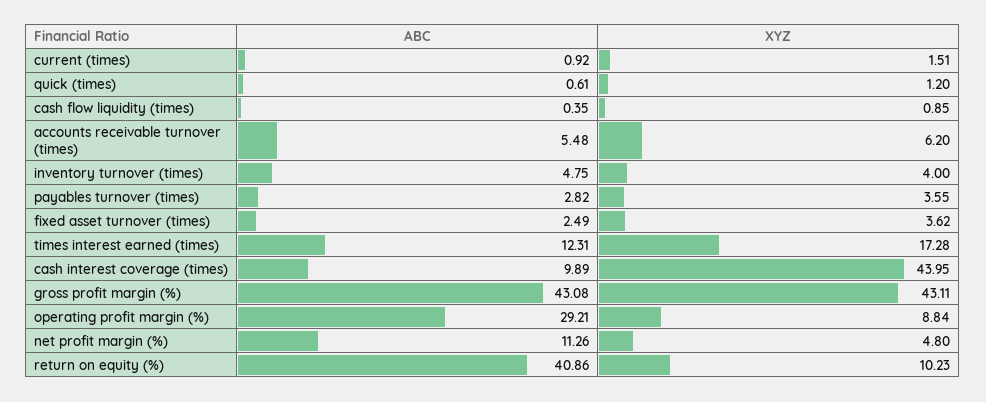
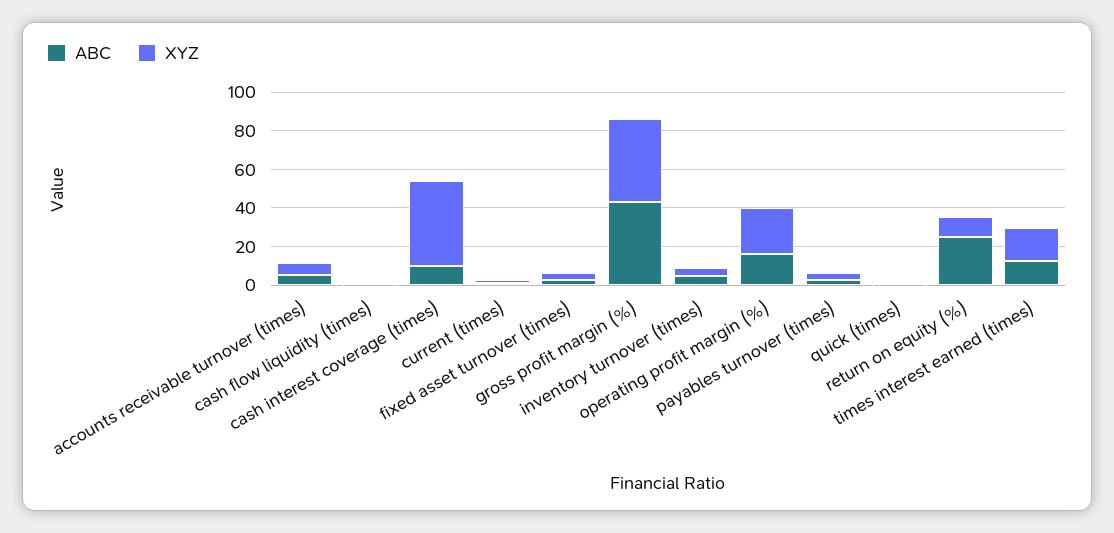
ABC, operating profit margin (%): 29.21 -> 15
XYZ, operating profit margin (%): 8.84 -> 25
ABC, net profit margin (%): 11.26 -> none
XYZ, net profit margin (%): 4.8 -> none
ABC, return on equity (%): 40.86 -> 25

